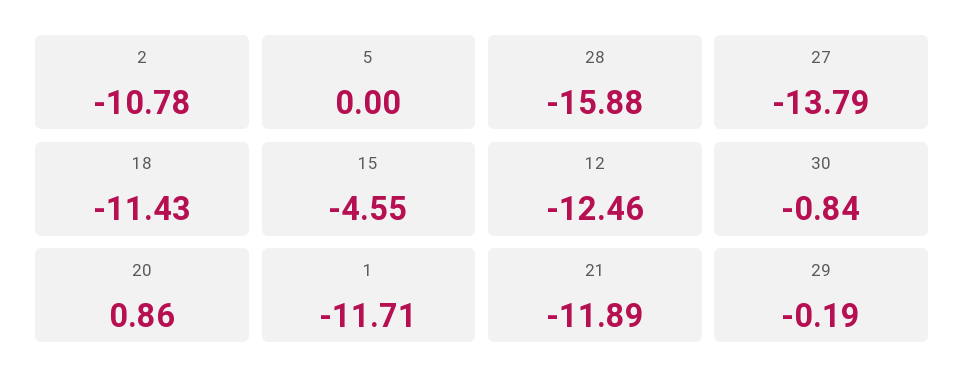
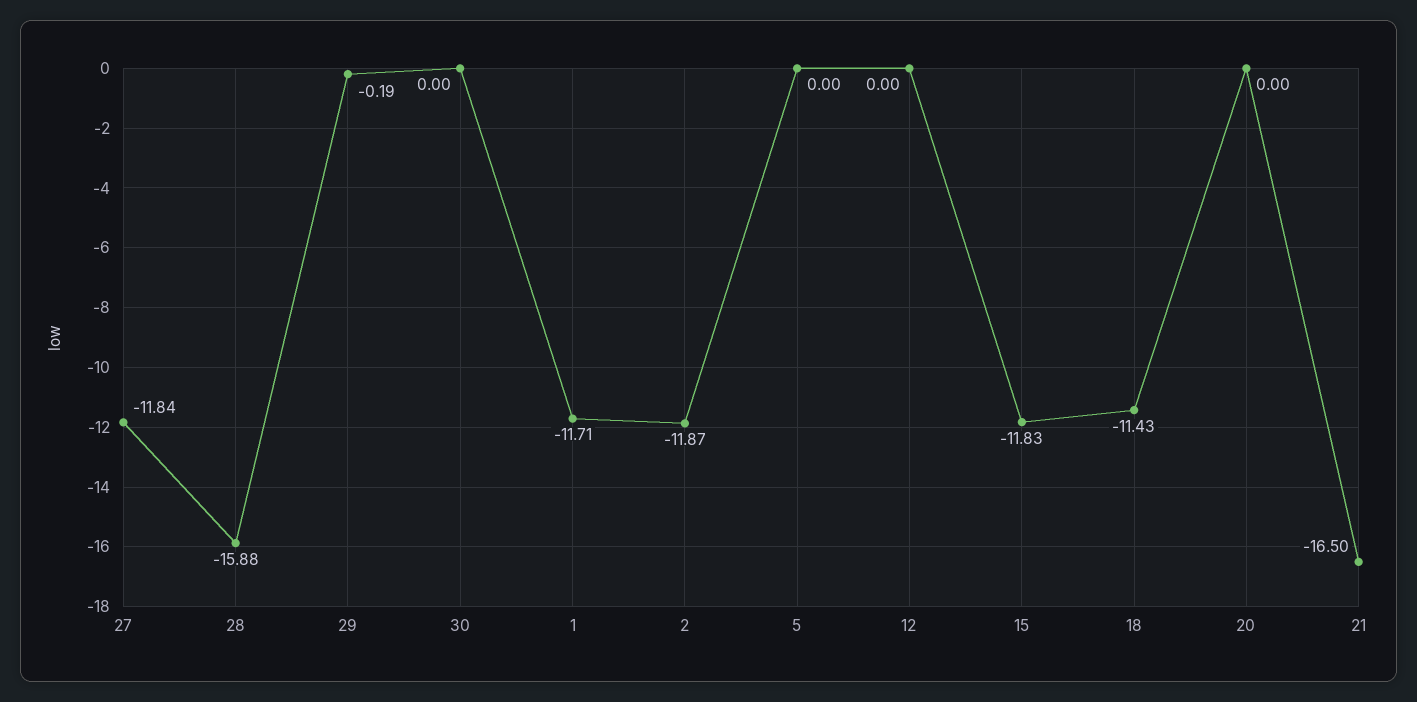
2: -10.78 -> -11.87
27: -13.79 -> -11.84
15: -4.55 -> -11.83
12: -12.46 -> 0
30: -0.84 -> 0
20: 0.86 -> 0
21: -11.89 -> -16.5

